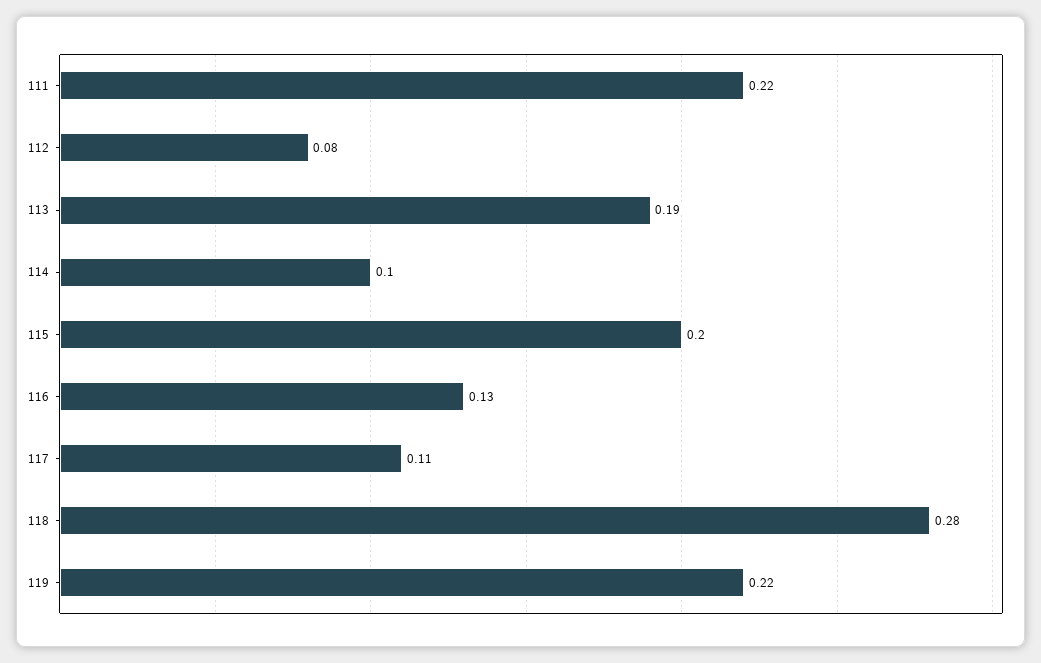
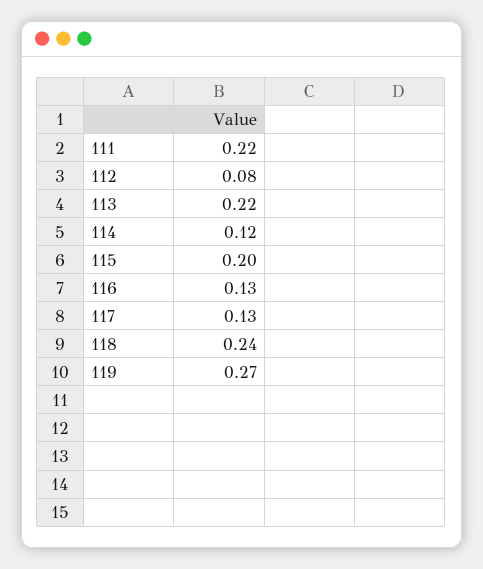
113: 0.19 -> 0.22
114: 0.1 -> 0.12
117: 0.11 -> 0.13
118: 0.28 -> 0.24
119: 0.22 -> 0.27

